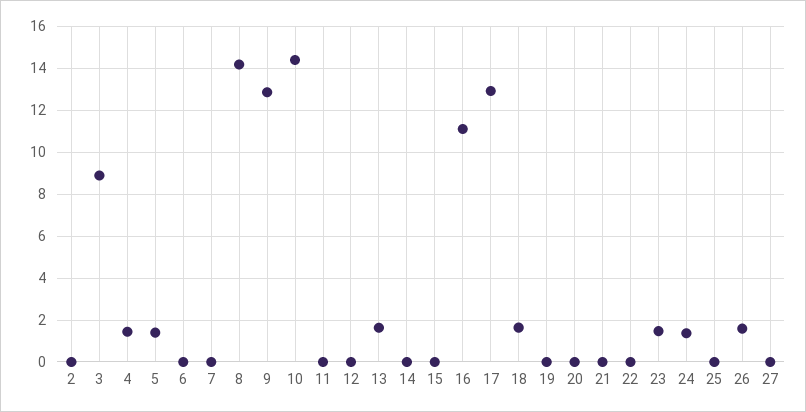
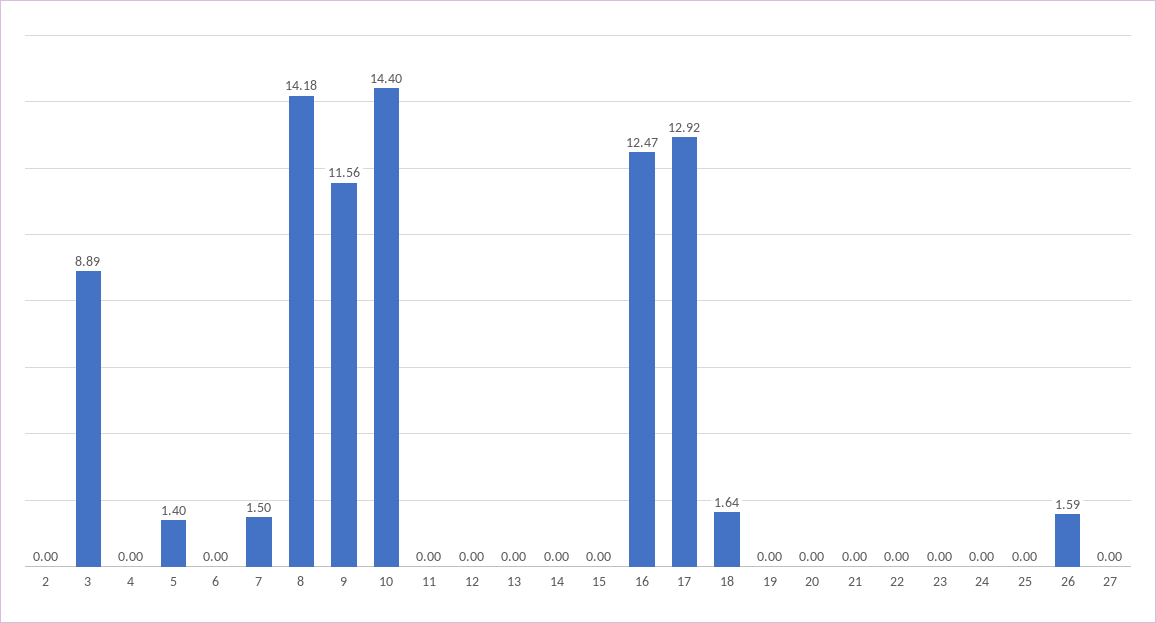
4: 1.5 -> 0
7: 0 -> 1.5
9: 13 -> 11.56
13: 1.5 -> 0
16: 11 -> 12.47
23: 1.5 -> 0
24: 1.5 -> 0

